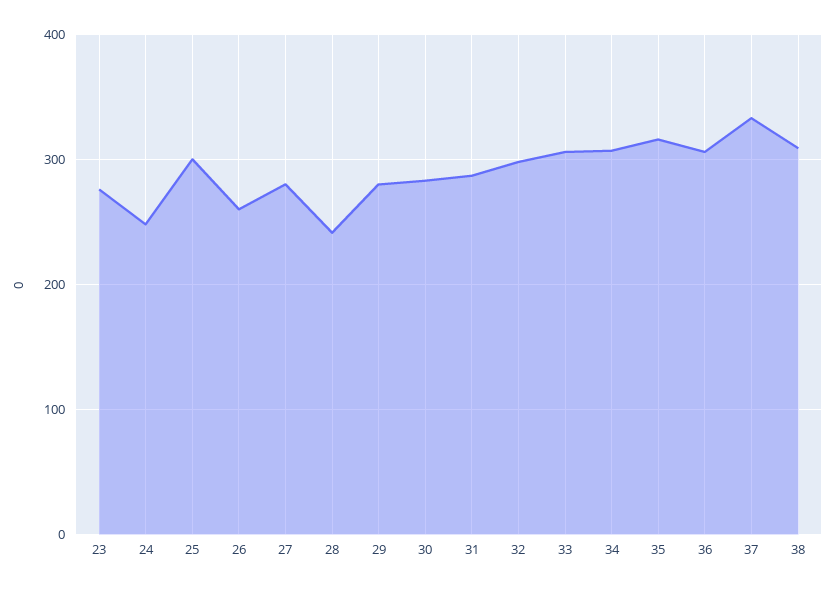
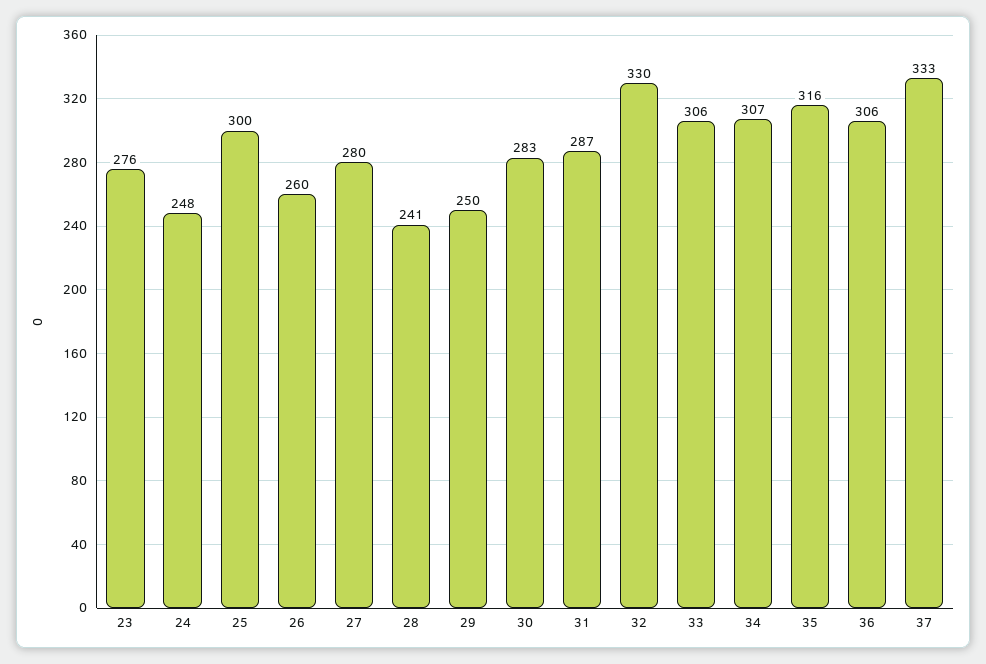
29: 280 -> 250
32: 300 -> 330
38: 310 -> none

